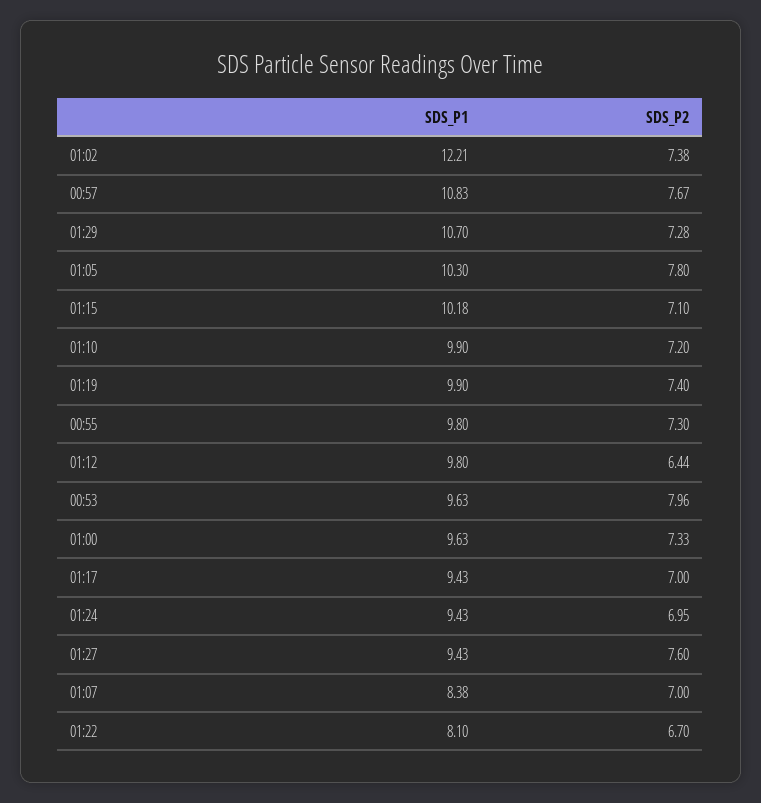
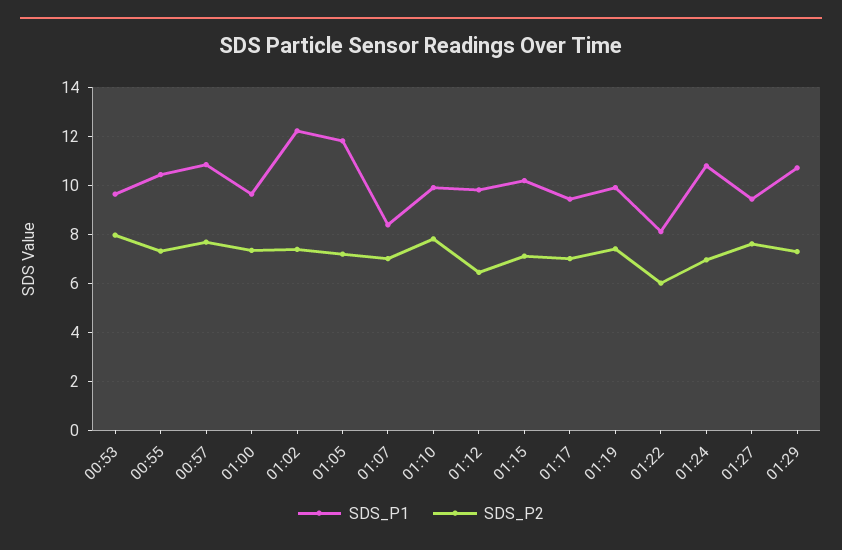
SDS_P1, 01:05: 10.3 -> 11.75
SDS_P2, 01:05: 7.8 -> 7.25
SDS_P2, 01:10: 7.2 -> 7.75
SDS_P1, 00:55: 9.8 -> 10.5
SDS_P1, 01:24: 9.43 -> 10.75
SDS_P2, 01:22: 6.7 -> 6

